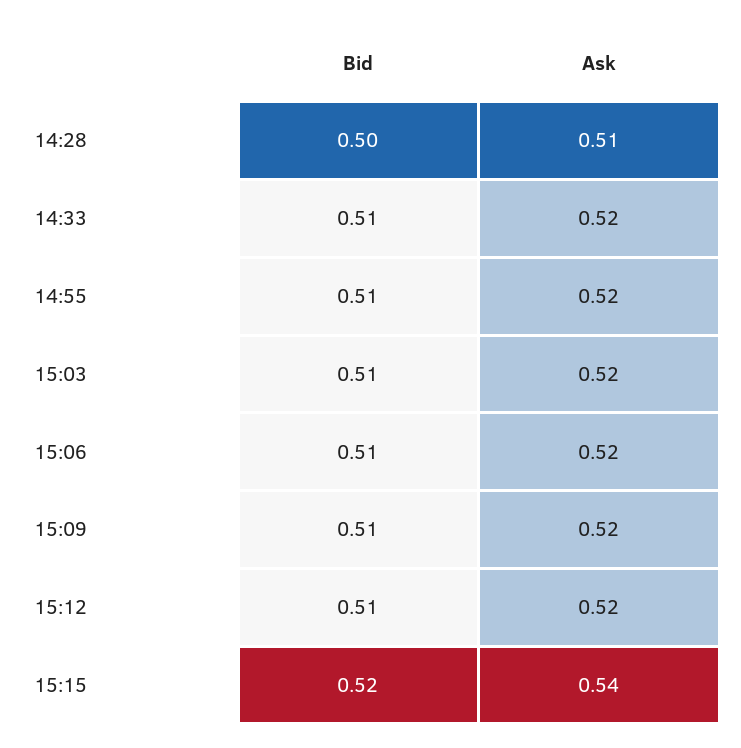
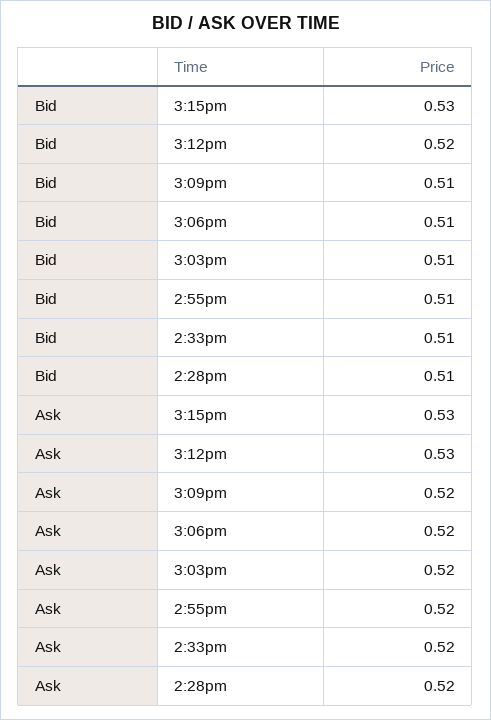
Bid, 14:28: 0.5 -> 0.51
Ask, 14:28: 0.51 -> 0.52
Bid, 15:12: 0.51 -> 0.52
Ask, 15:12: 0.52 -> 0.53
Bid, 15:15: 0.52 -> 0.53
Ask, 15:15: 0.54 -> 0.53

